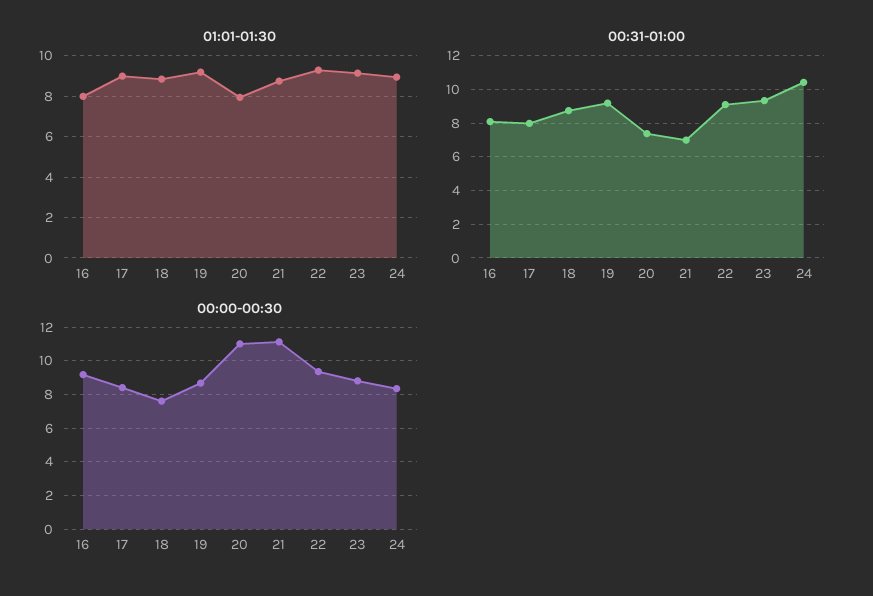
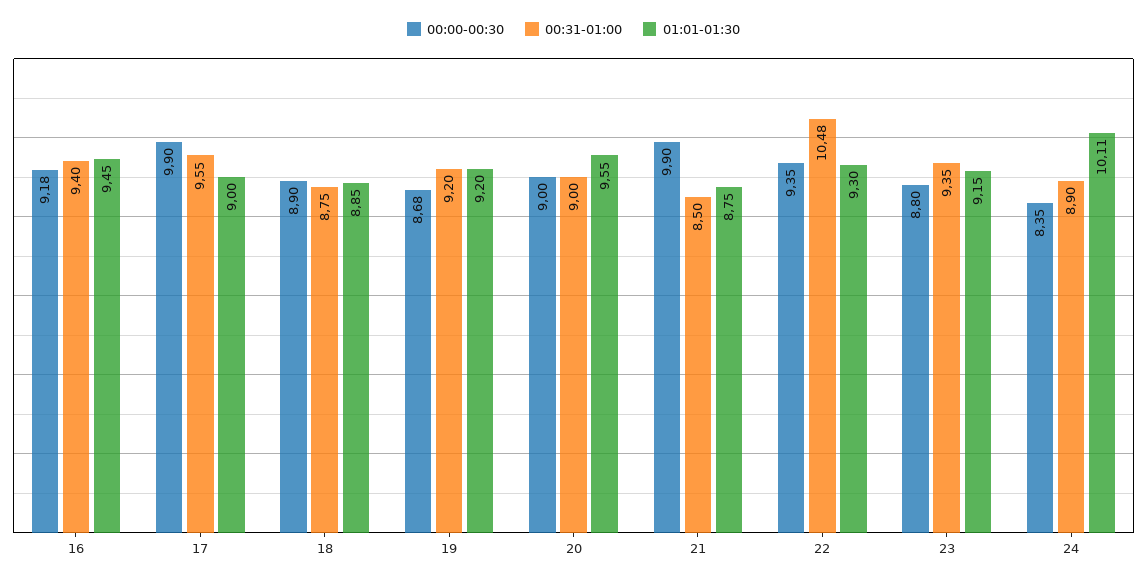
01:01-01:30, 16: 8 -> 9.45
01:01-01:30, 20: 8 -> 9.55
01:01-01:30, 24: 9 -> 10.11
00:31-01:00, 16: 8 -> 9.4
00:31-01:00, 17: 8 -> 9.55
00:31-01:00, 20: 7.5 -> 9
00:31-01:00, 21: 7 -> 8.5
00:31-01:00, 22: 9 -> 10.48
00:31-01:00, 24: 10.5 -> 8.9
00:00-00:30, 17: 8.5 -> 9.9
00:00-00:30, 18: 7.5 -> 8.9
00:00-00:30, 20: 11 -> 9
00:00-00:30, 21: 11 -> 9.9

